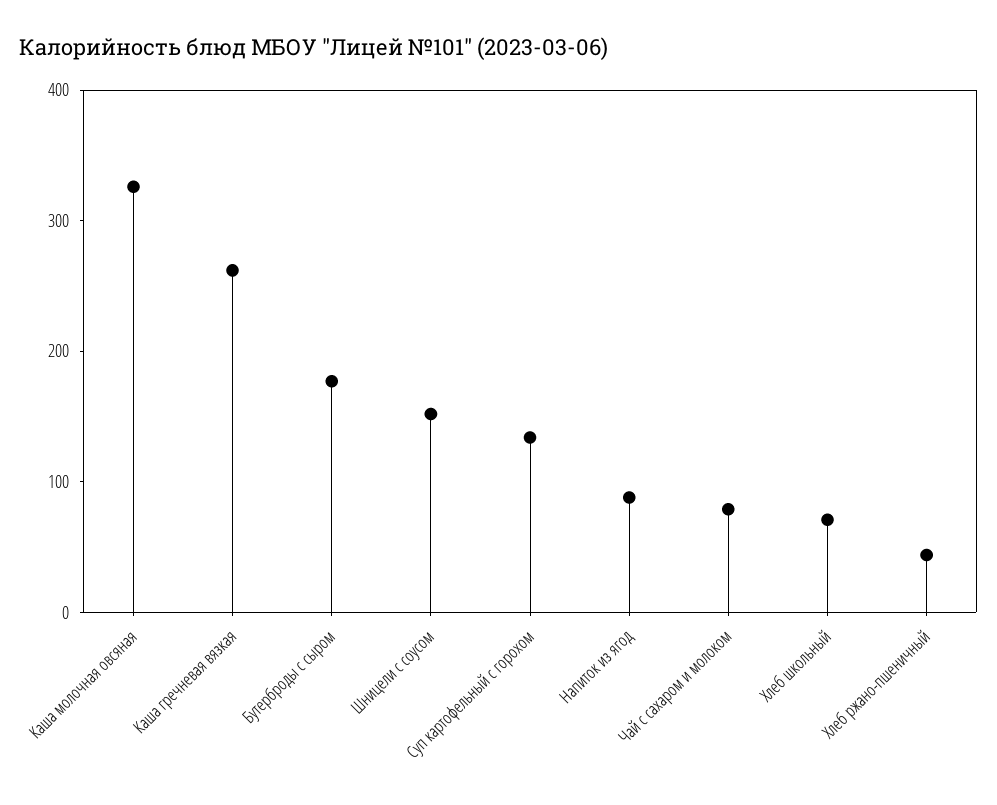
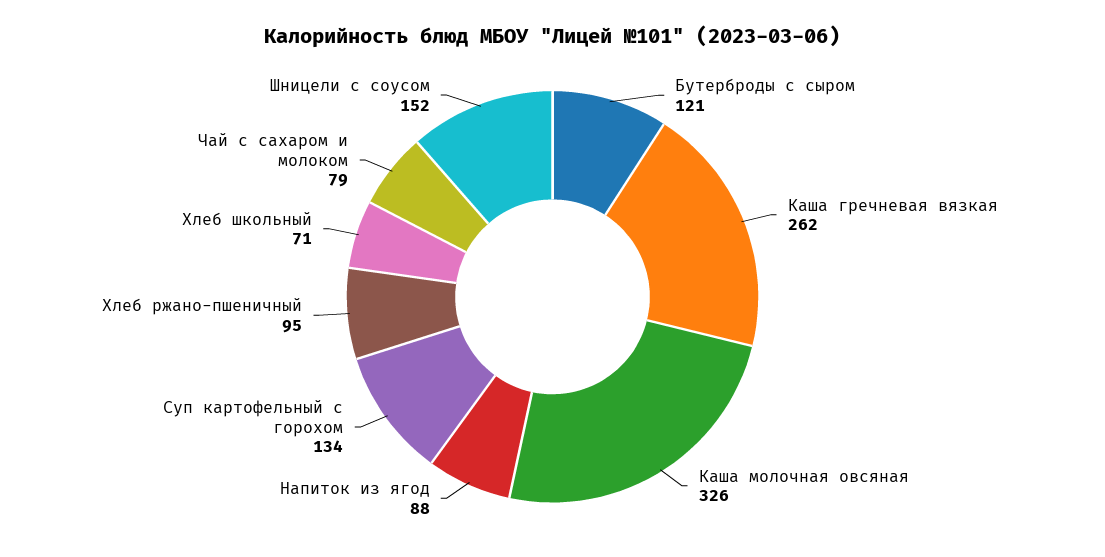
Бутерброды с сыром: 180 -> 121
Хлеб ржано-пшеничный: 40 -> 95

